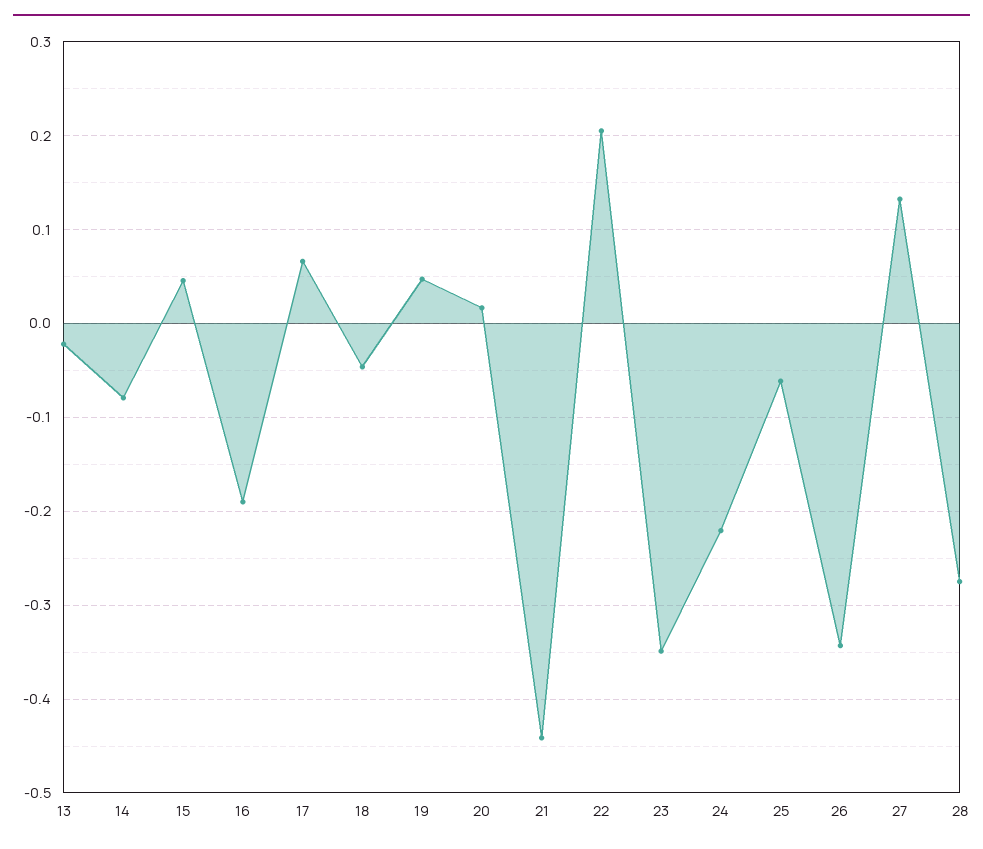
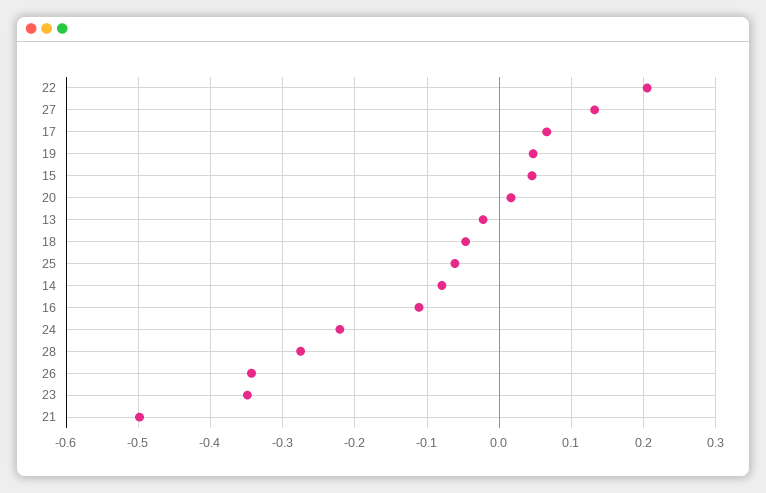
16: -0.19 -> -0.11
21: -0.44 -> -0.5

